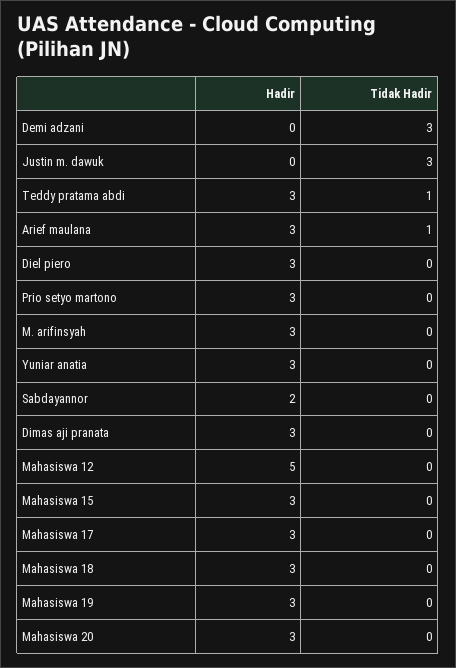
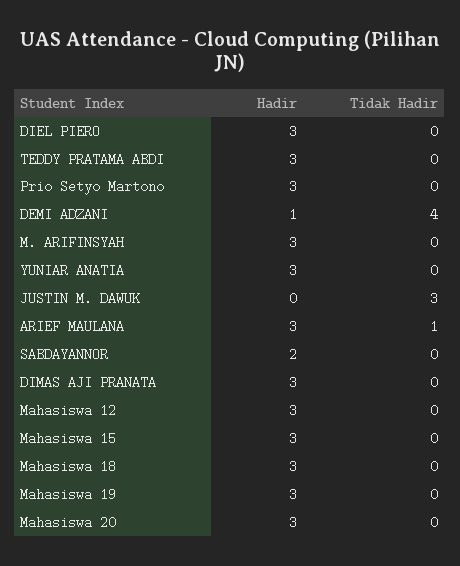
Hadir, Demi adzani: 0 -> 1
Tidak Hadir, Demi adzani: 3 -> 4
Tidak Hadir, Teddy pratama abdi: 1 -> 0
Hadir, Mahasiswa 12: 5 -> 3
Hadir, Mahasiswa 17: 3 -> none
Tidak Hadir, Mahasiswa 17: 0 -> none

